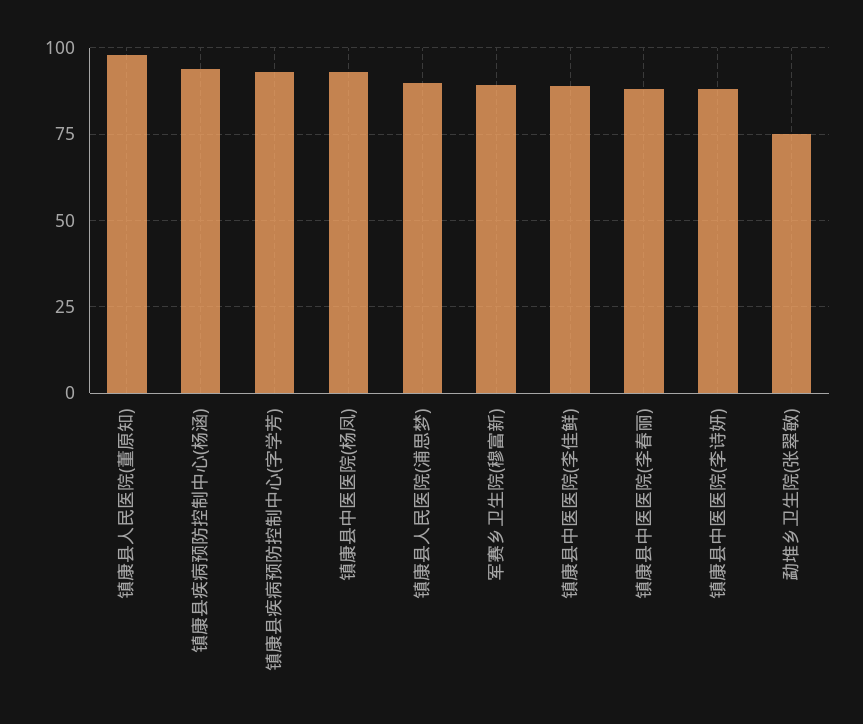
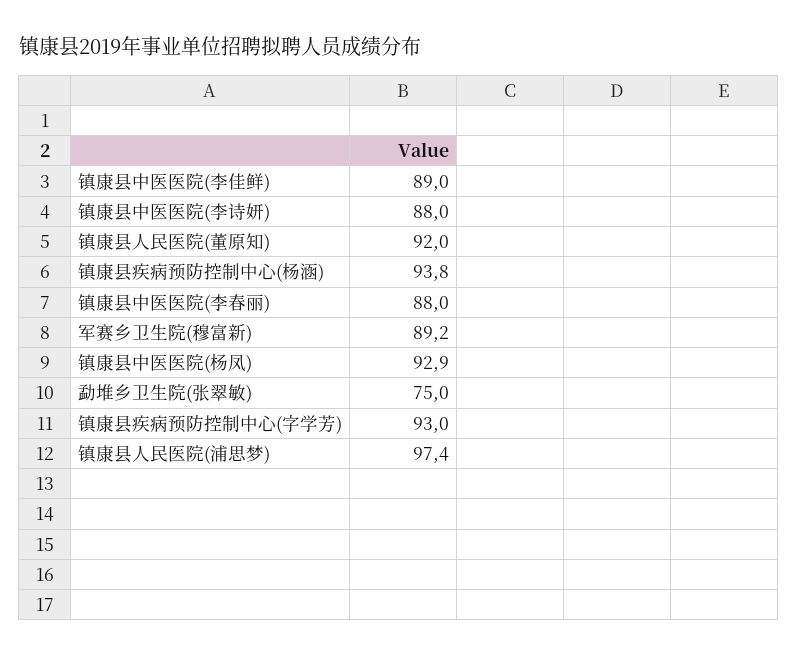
镇康县人民医院(董原知): 97.5 -> 92
镇康县人民医院(浦思梦): 90 -> 97.4

